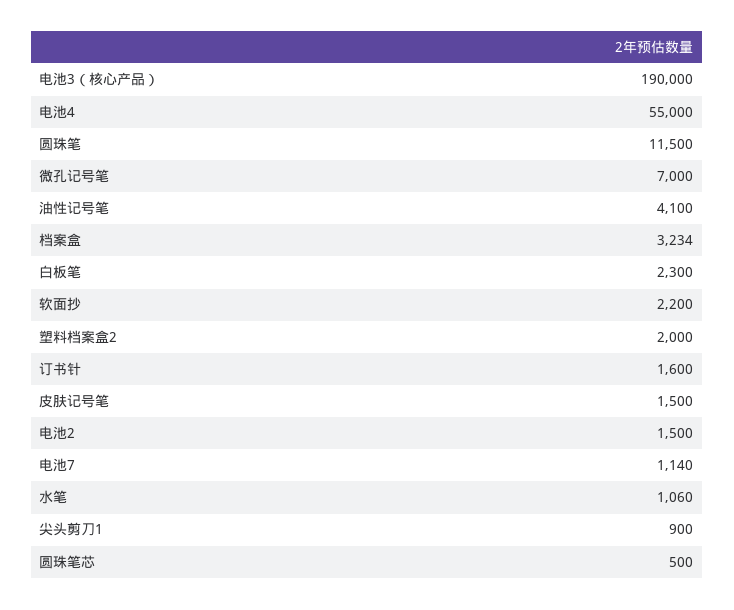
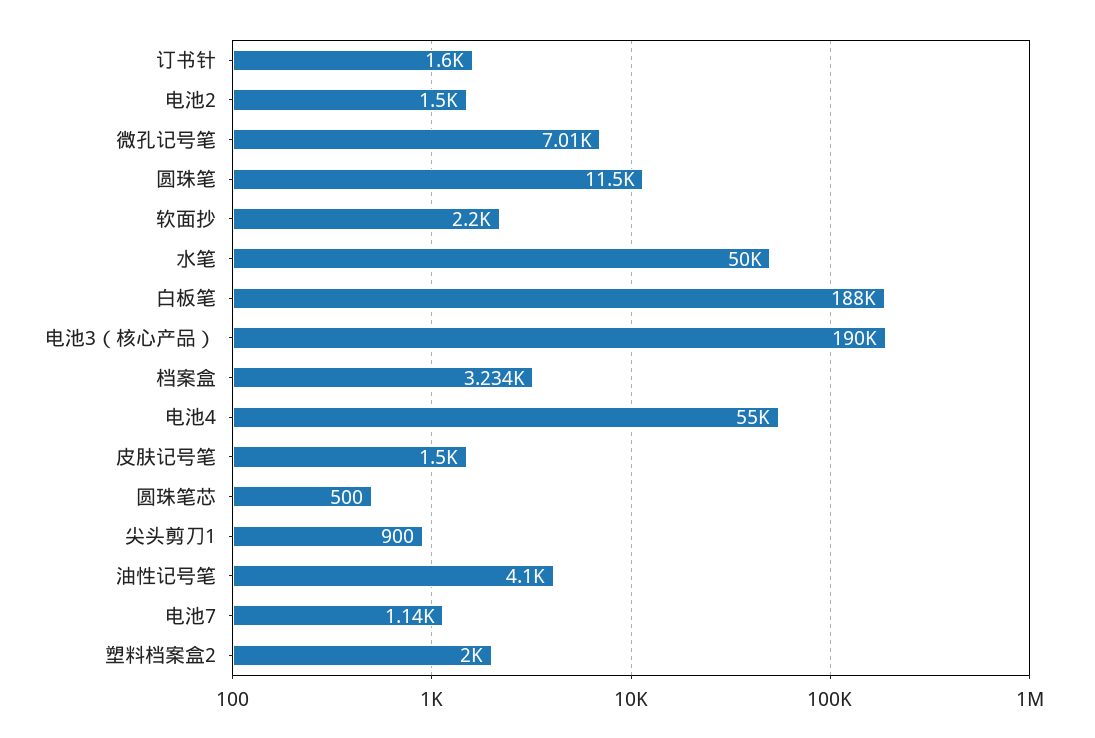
微孔记号笔: 7000 -> 7010
白板笔: 2300 -> 188000
水笔: 1060 -> 50000

